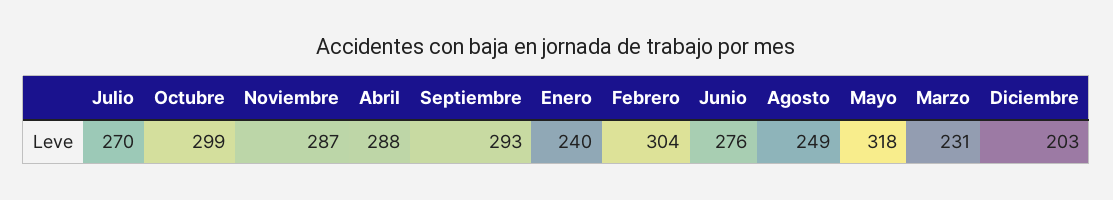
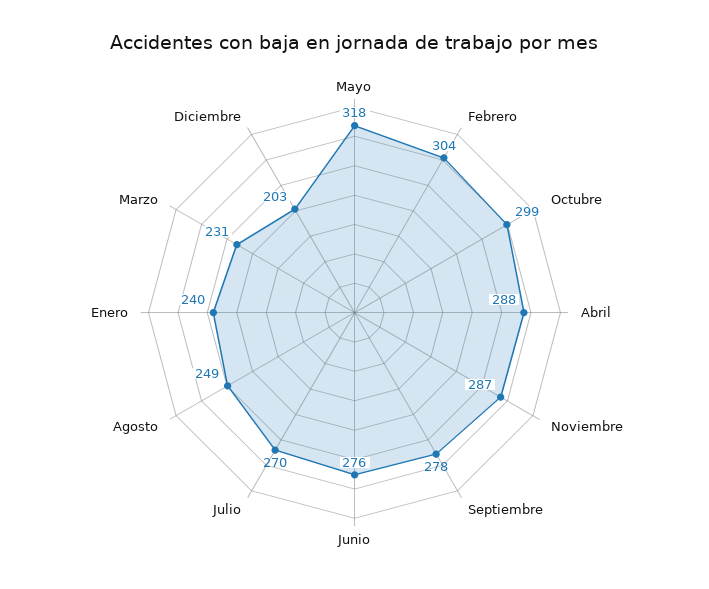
Septiembre: 293 -> 278

